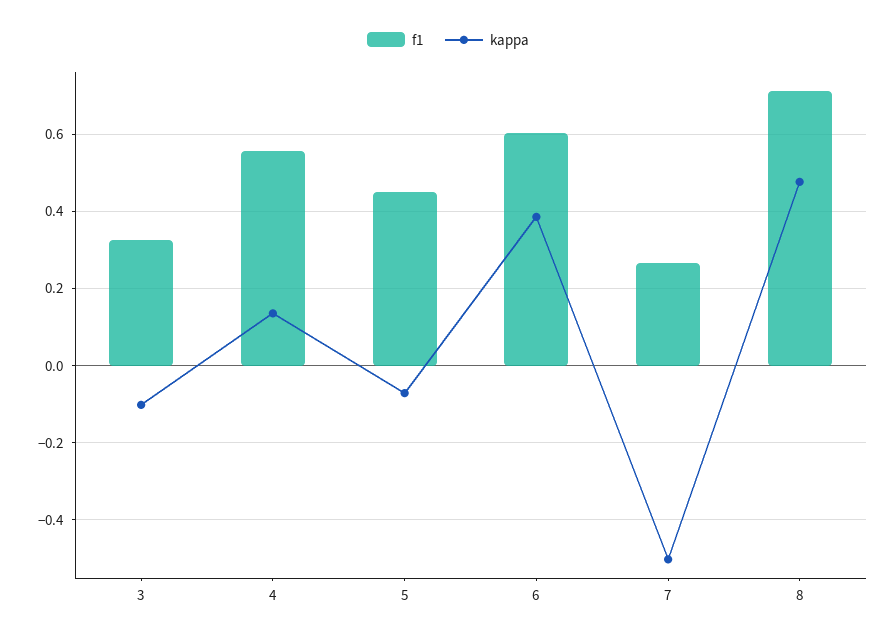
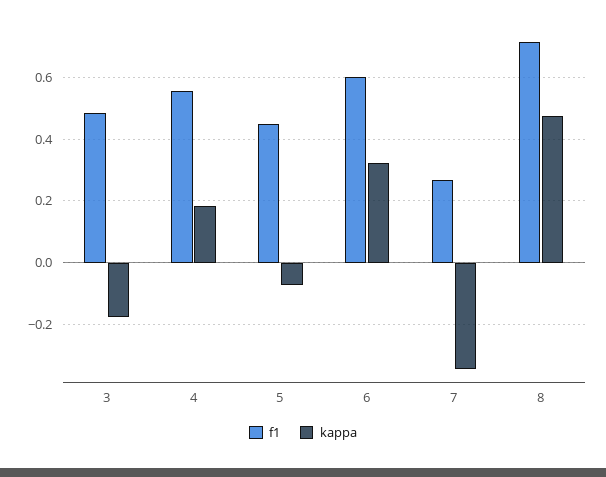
f1, 3: 0.32 -> 0.48
kappa, 3: -0.1 -> -0.18
kappa, 4: 0.14 -> 0.18
kappa, 6: 0.38 -> 0.32
kappa, 7: -0.5 -> -0.34

